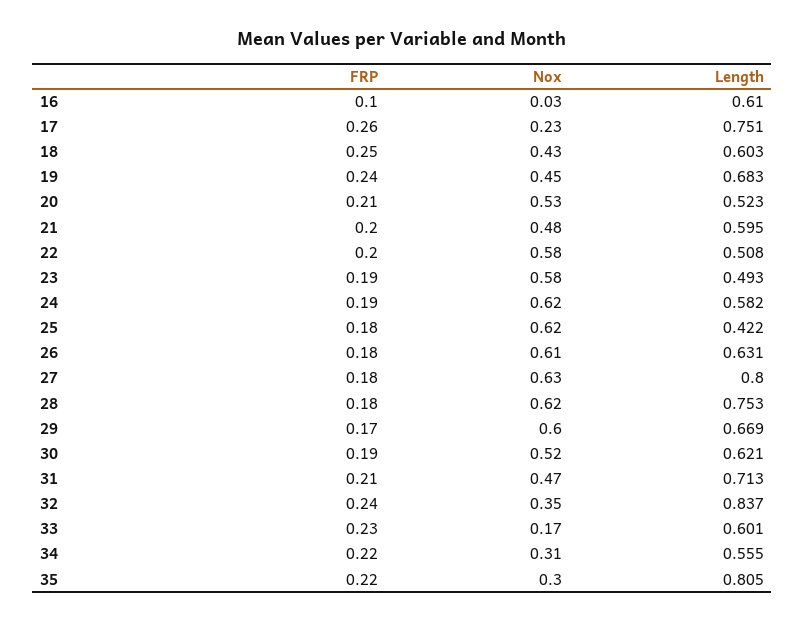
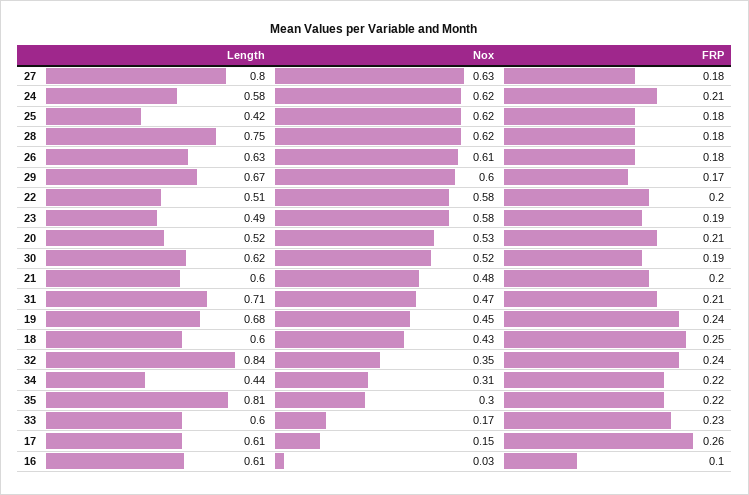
Nox, 17: 0.23 -> 0.15
Length, 17: 0.751 -> 0.61
FRP, 24: 0.19 -> 0.21
Length, 34: 0.555 -> 0.44

